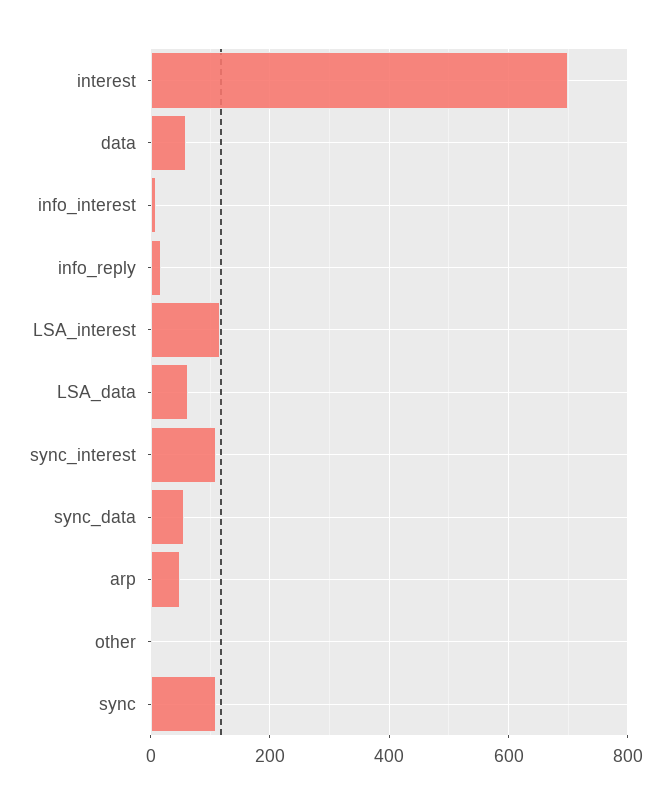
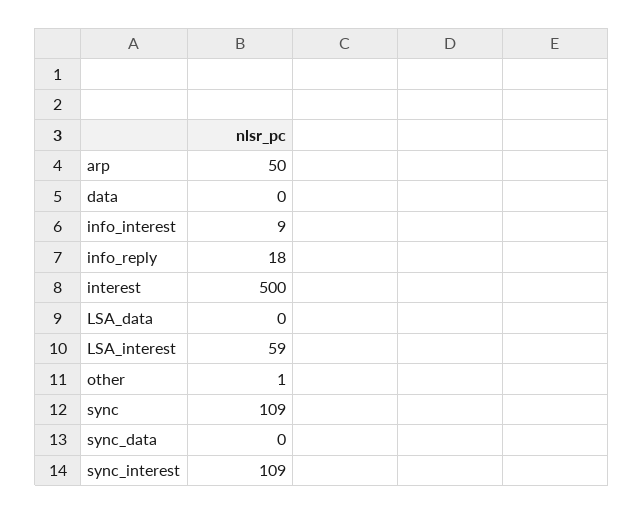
interest: 700 -> 500
data: 60 -> 0
LSA_interest: 120 -> 59
LSA_data: 60 -> 0
sync_data: 60 -> 0

